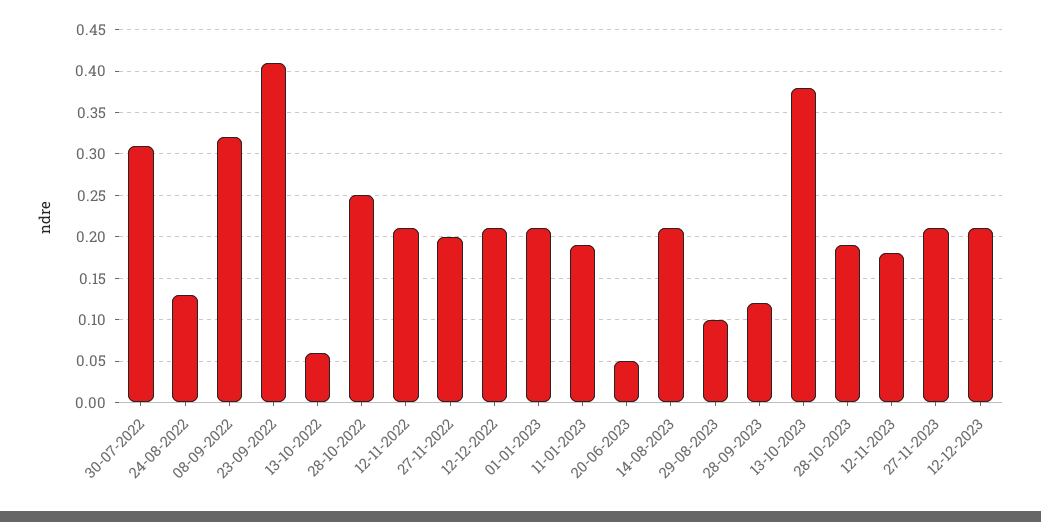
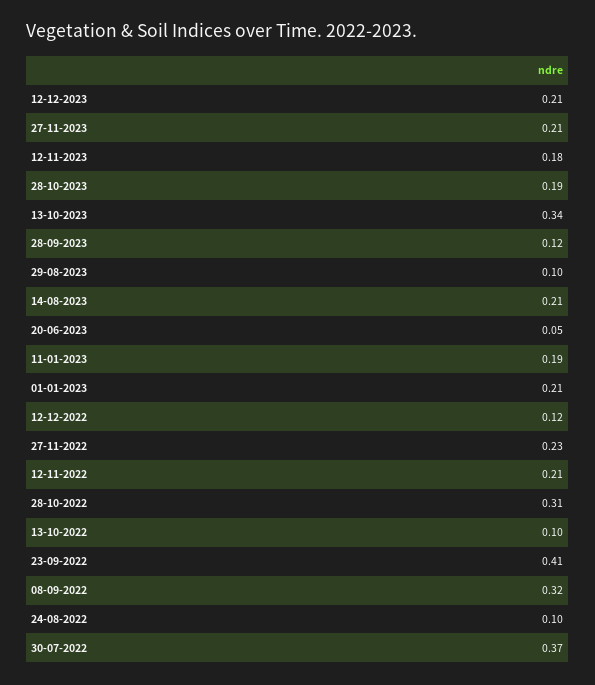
30-07-2022: 0.31 -> 0.37
24-08-2022: 0.13 -> 0.1
13-10-2022: 0.06 -> 0.1
28-10-2022: 0.25 -> 0.31
27-11-2022: 0.2 -> 0.23
12-12-2022: 0.21 -> 0.12
13-10-2023: 0.38 -> 0.34

